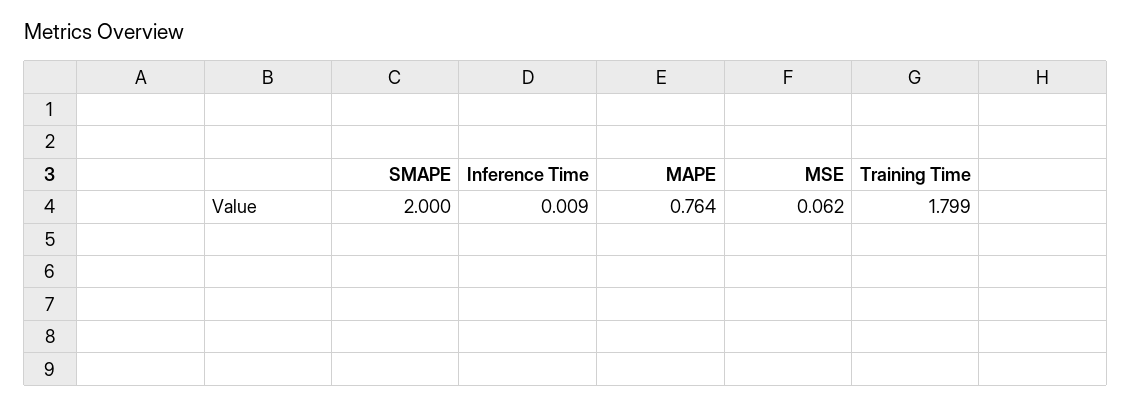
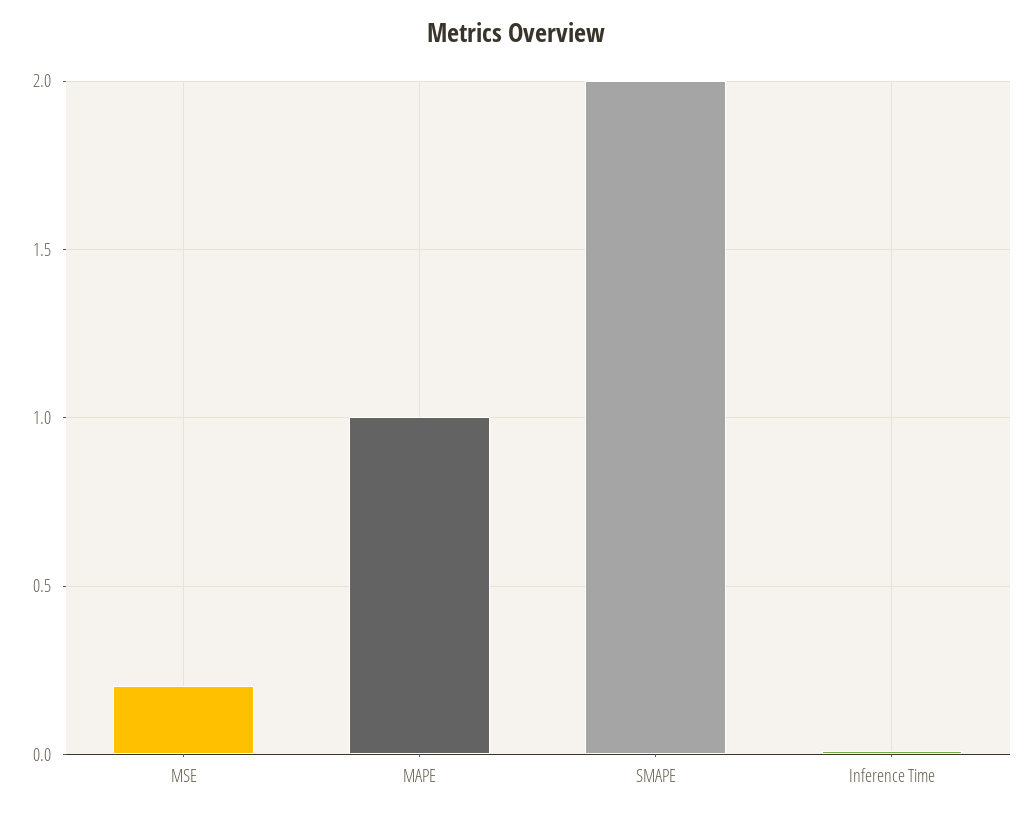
MAPE: 0.764 -> 1
MSE: 0.062 -> 0.2
Training Time: 1.799 -> none

